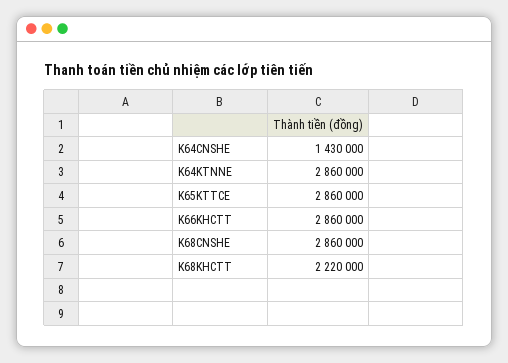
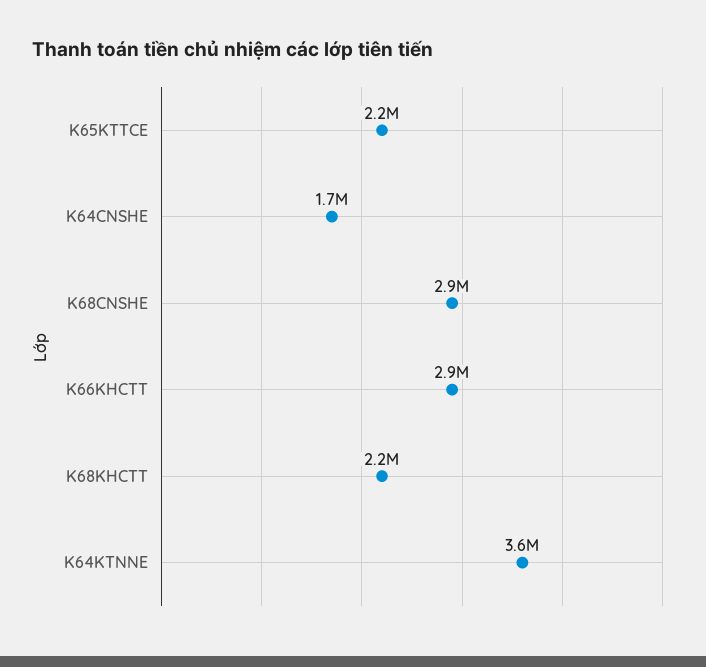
K64CNSHE: 1430000 -> 1700000
K64KTNNE: 2860000 -> 3600000
K65KTTCE: 2860000 -> 2200000

